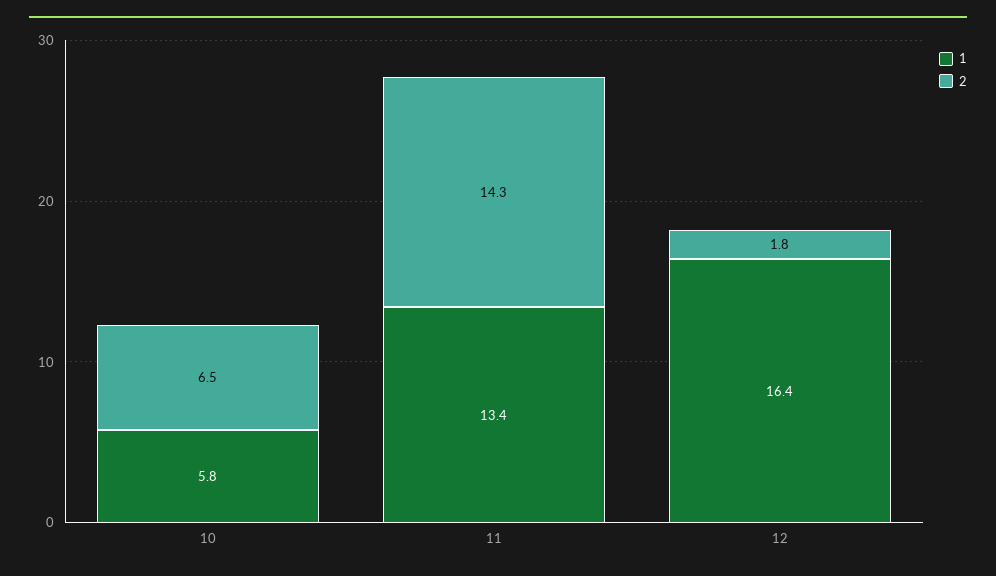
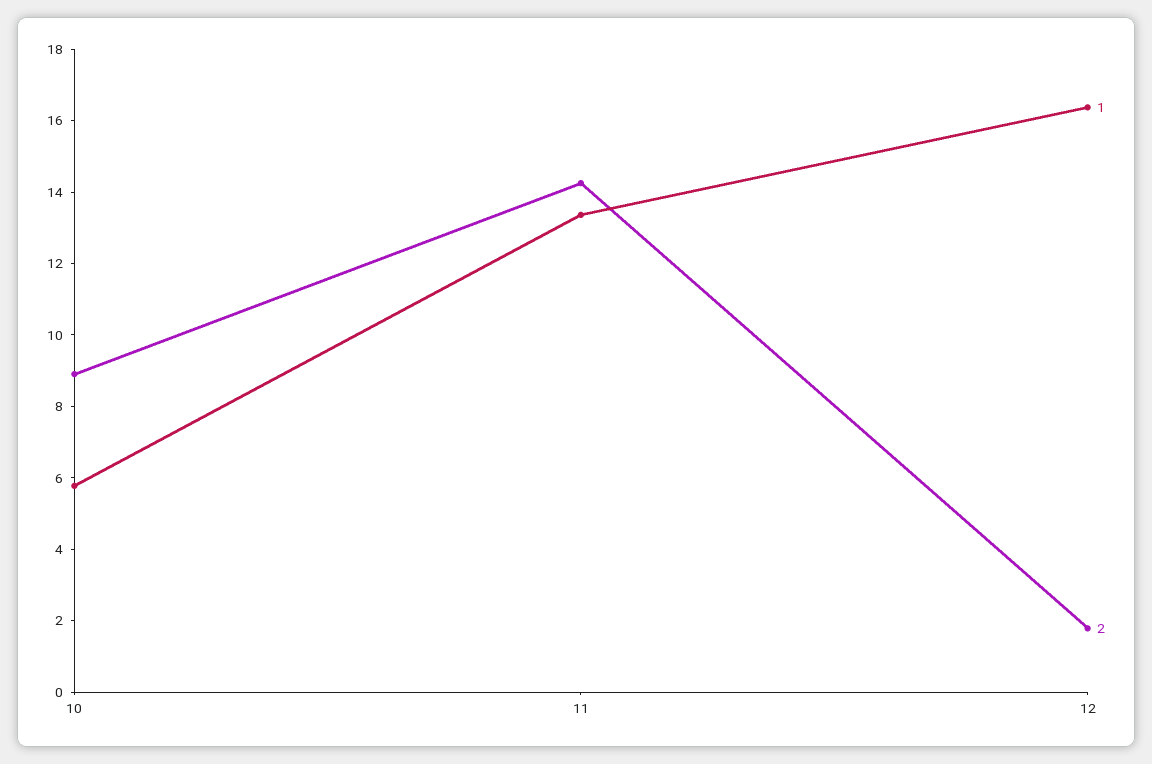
2, 10: 6.5 -> 9

